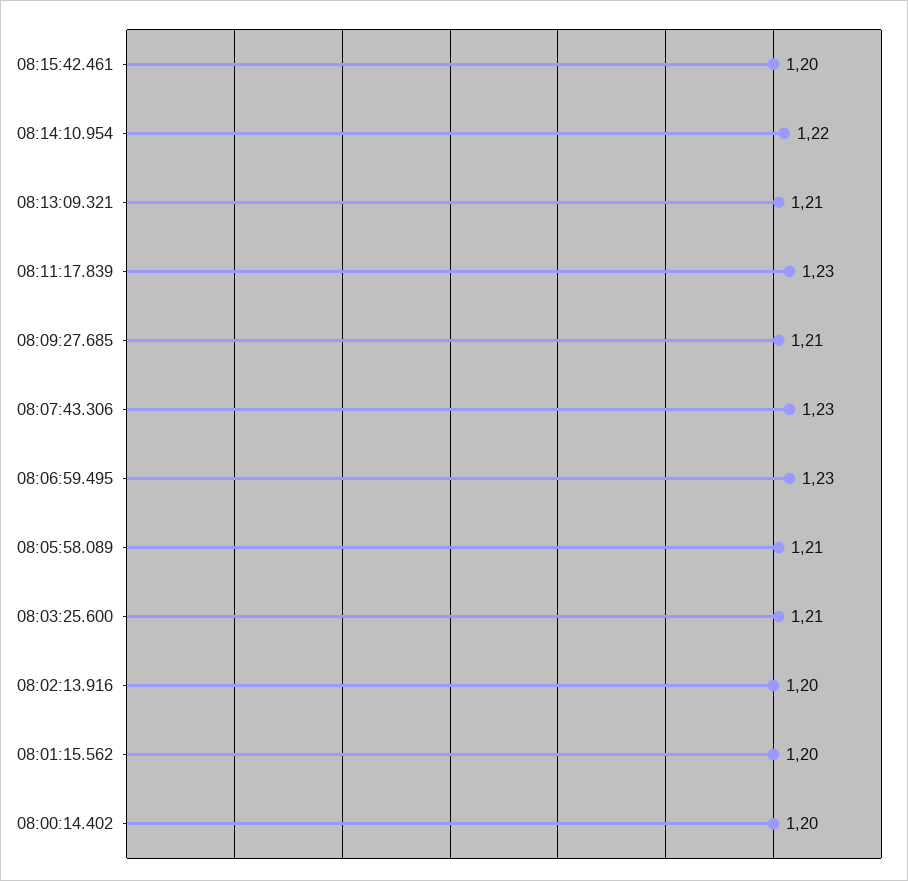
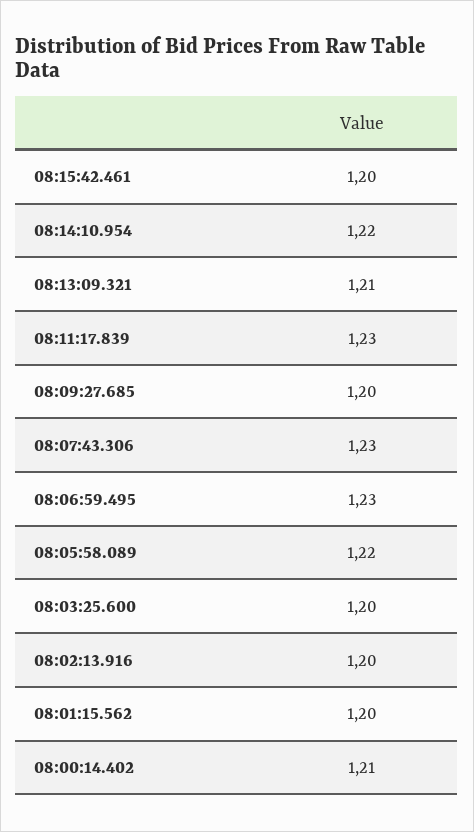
08:09:27.685: 1.21 -> 1.2
08:05:58.089: 1.21 -> 1.22
08:03:25.600: 1.21 -> 1.2
08:00:14.402: 1.2 -> 1.21

